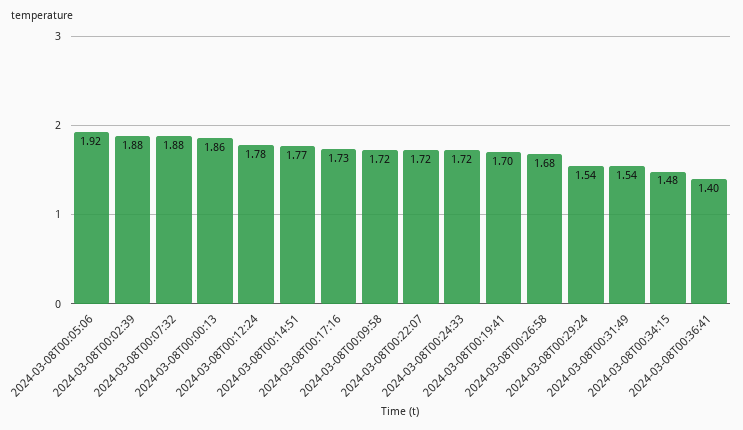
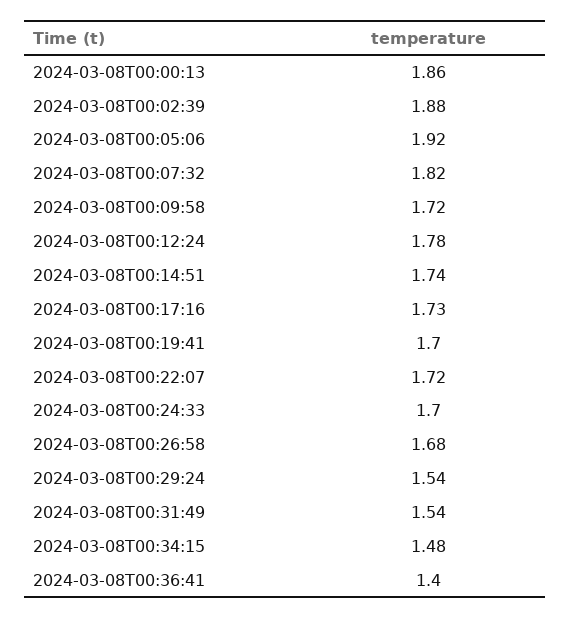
2024-03-08T00:07:32: 1.88 -> 1.82
2024-03-08T00:14:51: 1.77 -> 1.74
2024-03-08T00:24:33: 1.72 -> 1.7

